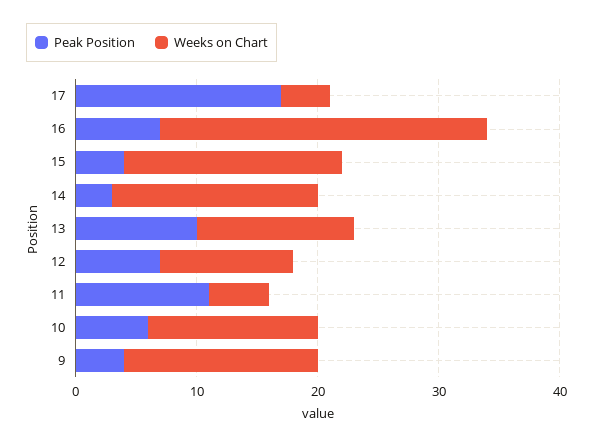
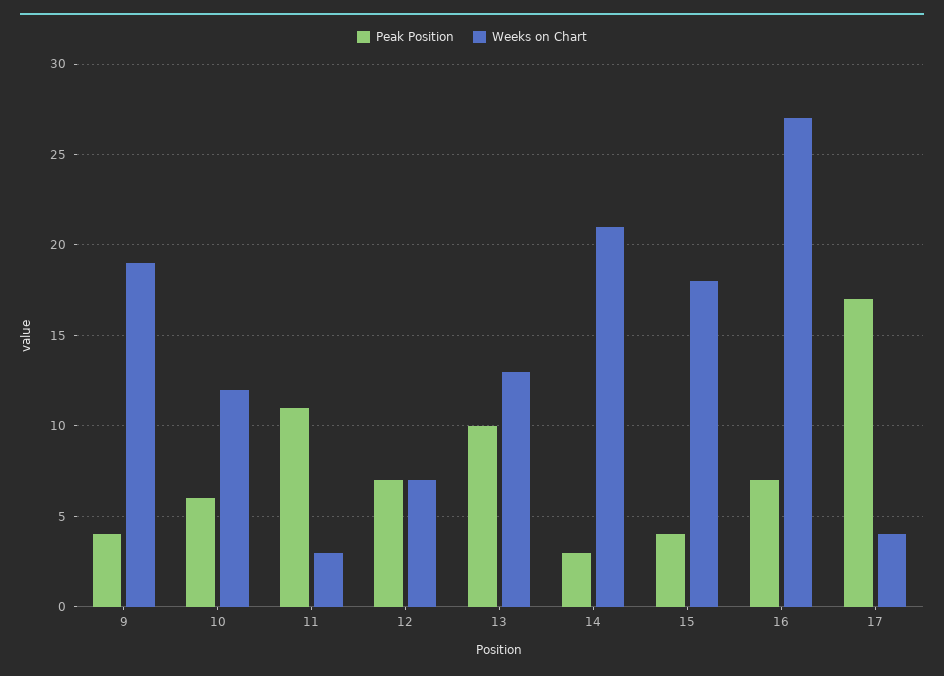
Weeks on Chart, 14: 17 -> 21
Weeks on Chart, 12: 11 -> 7
Weeks on Chart, 11: 5 -> 3
Weeks on Chart, 10: 14 -> 12
Weeks on Chart, 9: 16 -> 19

